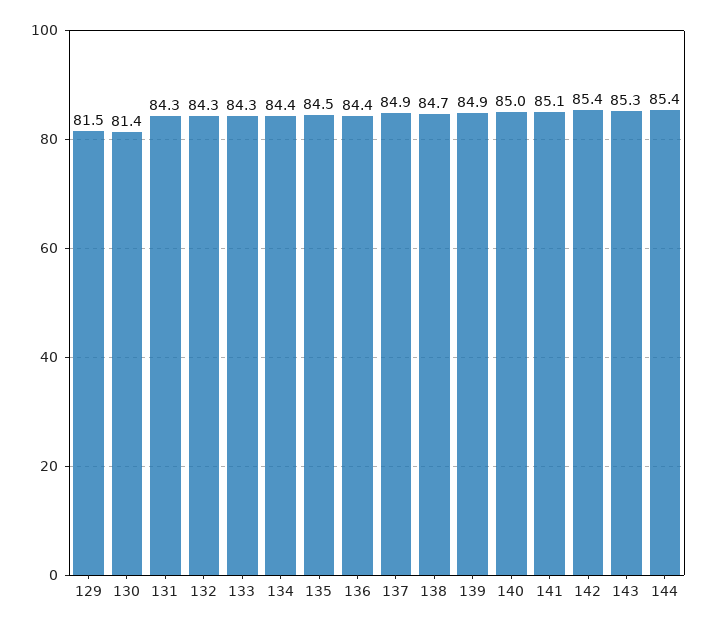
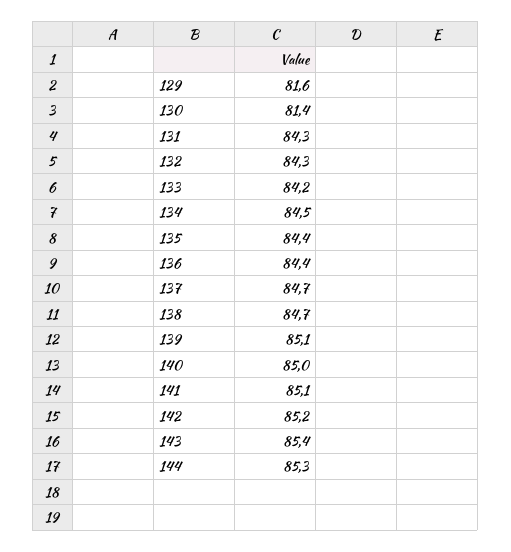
129: 81.5 -> 81.6
133: 84.3 -> 84.2
134: 84.4 -> 84.5
135: 84.5 -> 84.4
137: 84.9 -> 84.7
139: 84.9 -> 85.1
142: 85.4 -> 85.2
143: 85.3 -> 85.4
144: 85.4 -> 85.3

